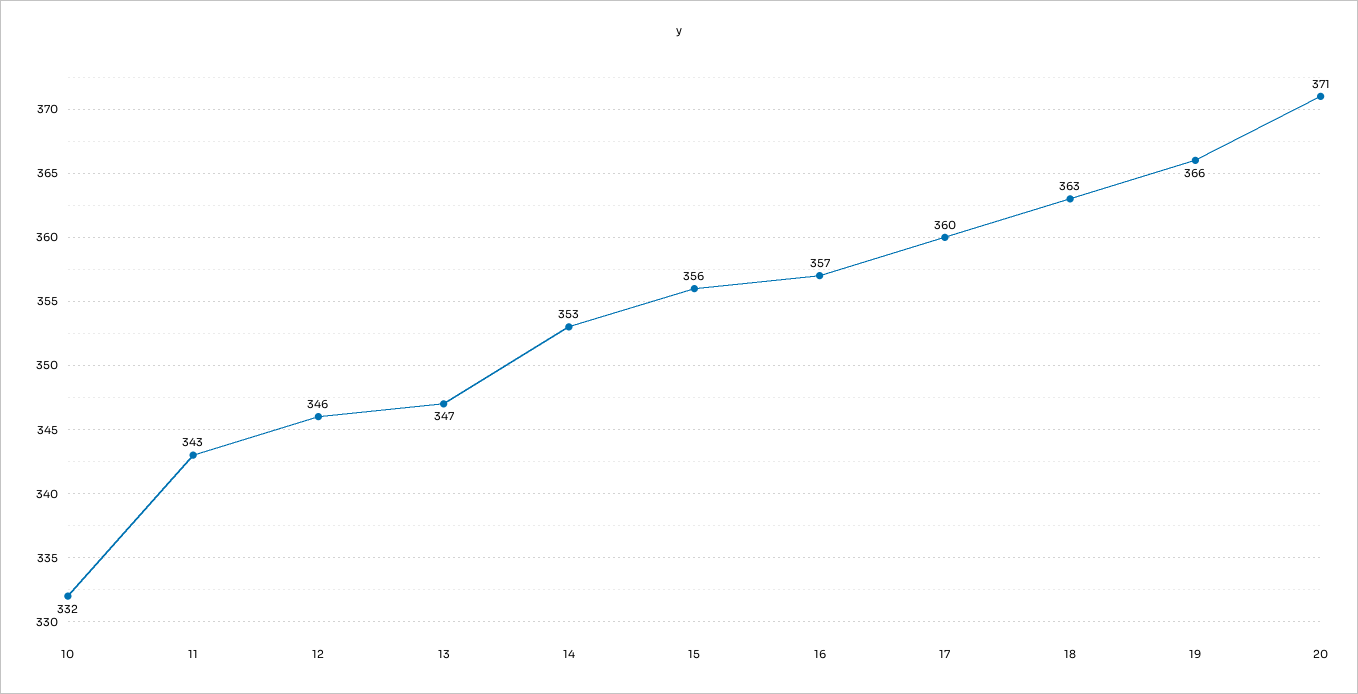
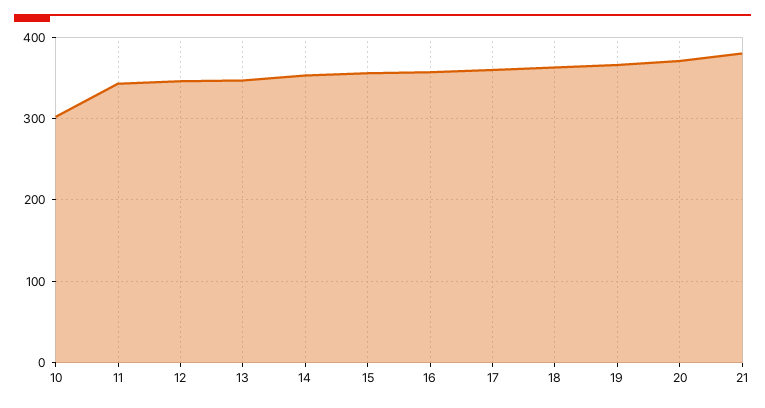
10: 332 -> 300
21: none -> 380

